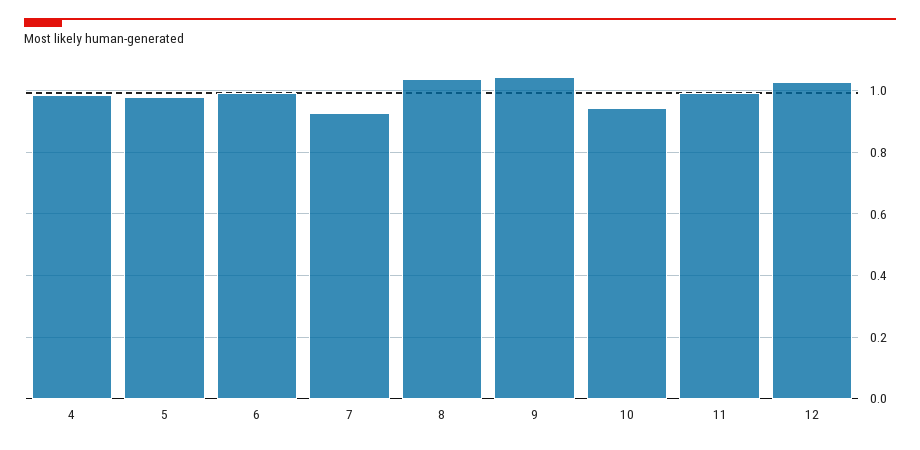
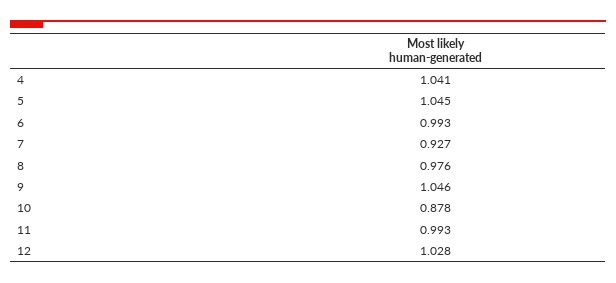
4: 0.98 -> 1.041
5: 0.98 -> 1.045
8: 1.04 -> 0.976
10: 0.94 -> 0.878

